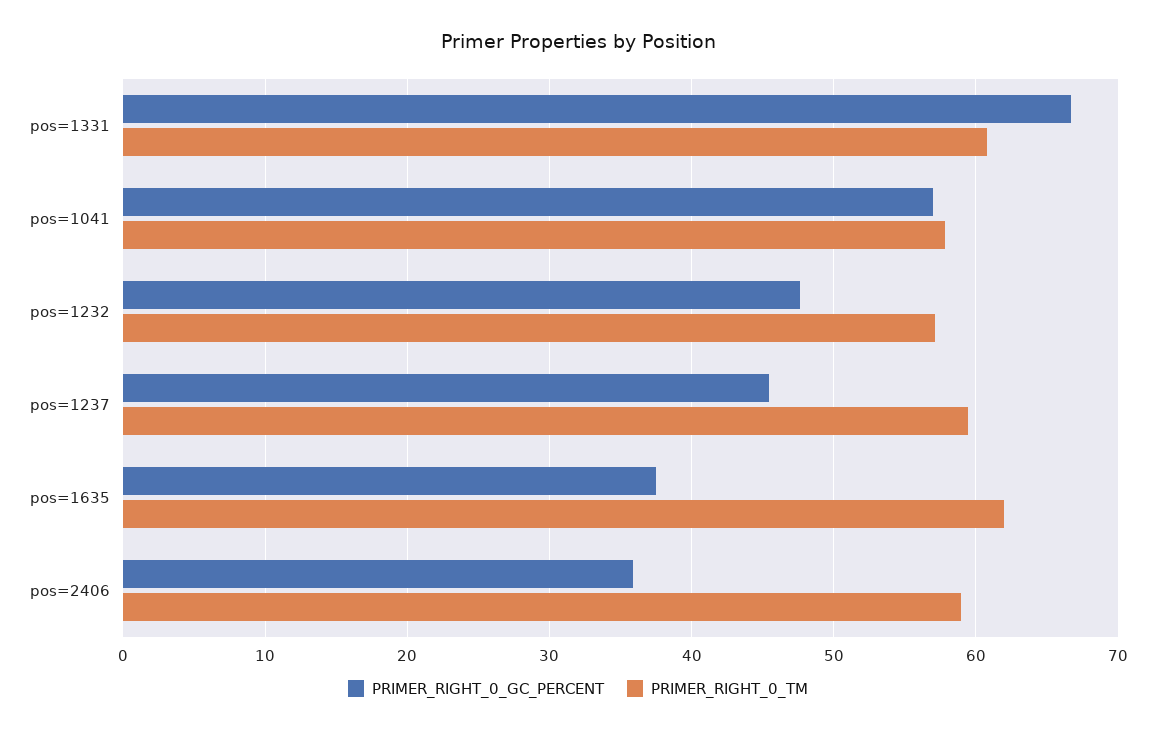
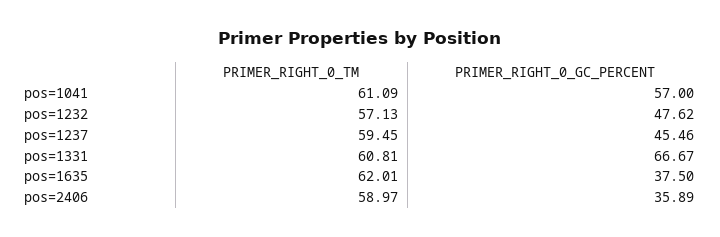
PRIMER_RIGHT_0_TM, pos=1041: 58 -> 61.09

